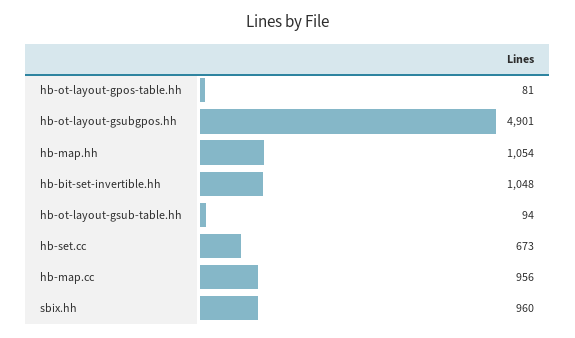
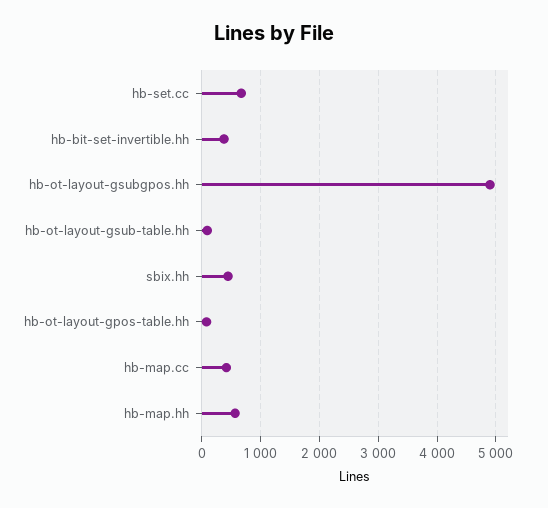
hb-map.hh: 1054 -> 600
hb-bit-set-invertible.hh: 1048 -> 400
hb-map.cc: 956 -> 400
sbix.hh: 960 -> 400

